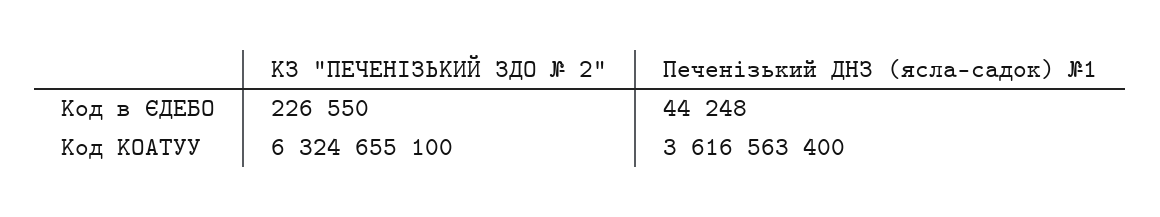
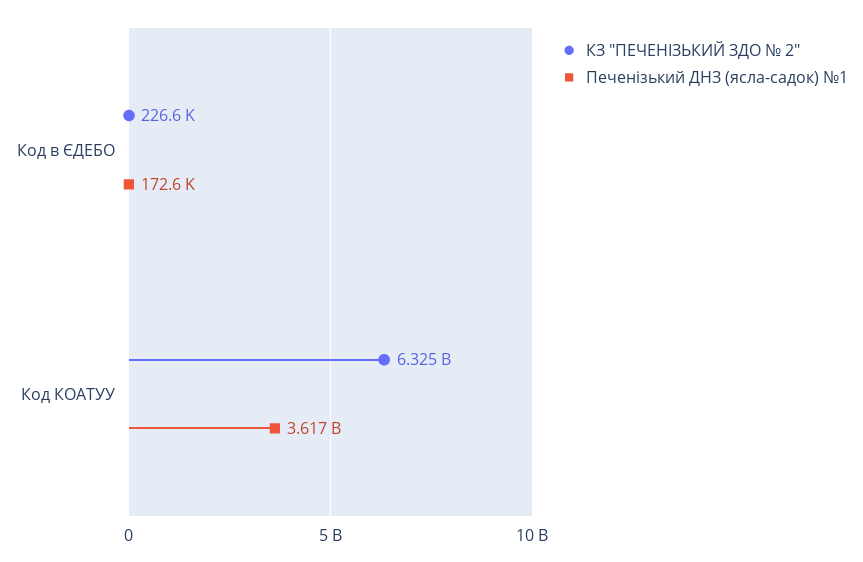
Печенізький ДНЗ (ясла-садок) №1, Код в ЄДЕБО: 44248 -> 172600

